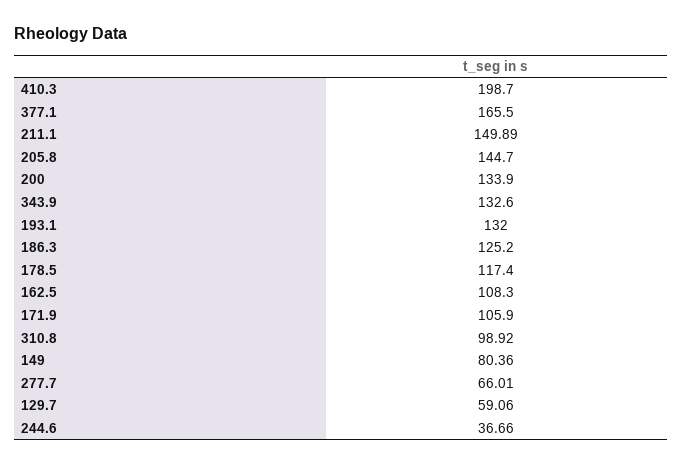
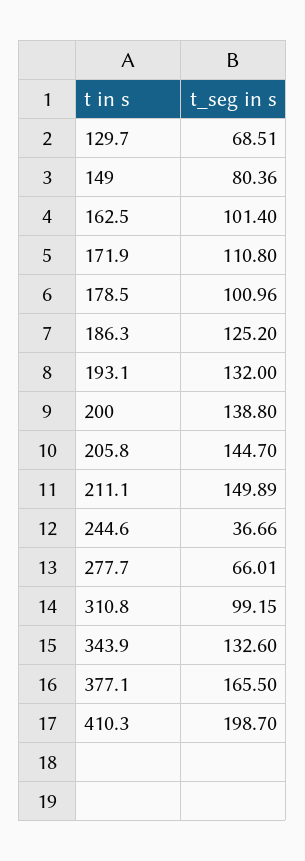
200: 133.9 -> 138.8
178.5: 117.4 -> 100.96
162.5: 108.3 -> 101.4
171.9: 105.9 -> 110.8
310.8: 98.92 -> 99.15
129.7: 59.06 -> 68.51

